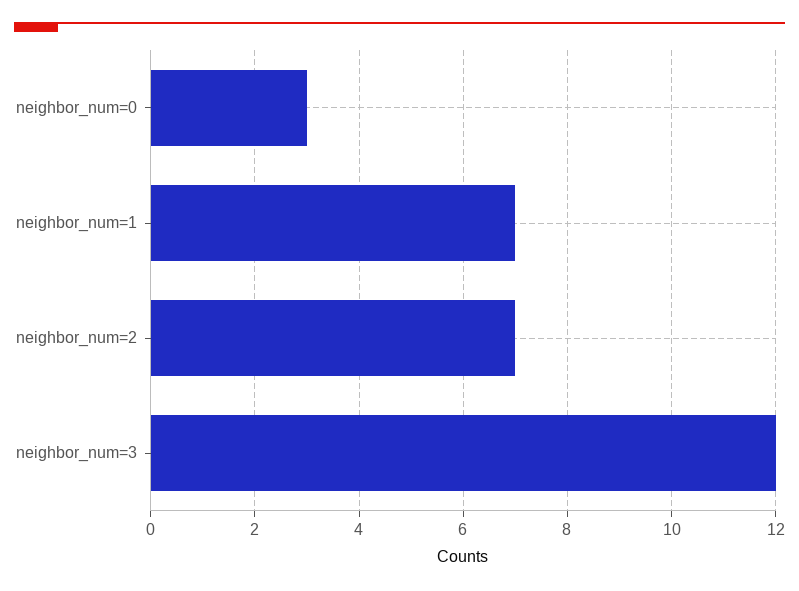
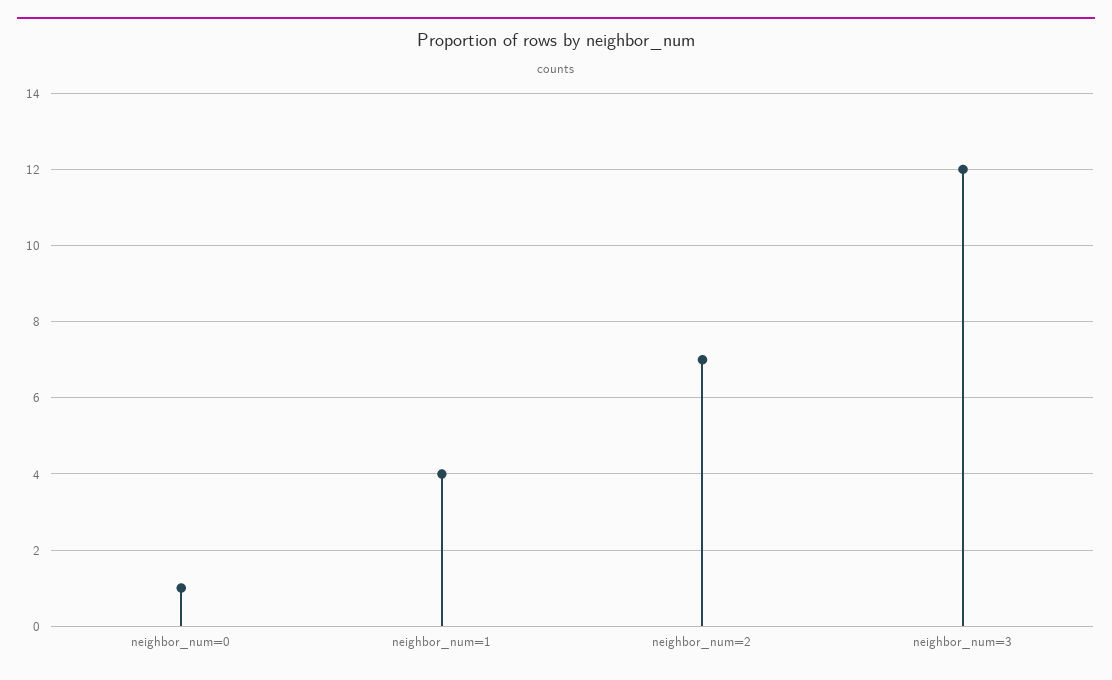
neighbor_num=0: 3 -> 1
neighbor_num=1: 7 -> 4

